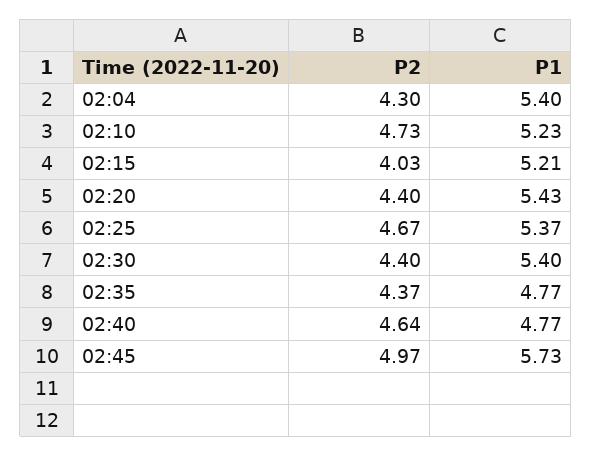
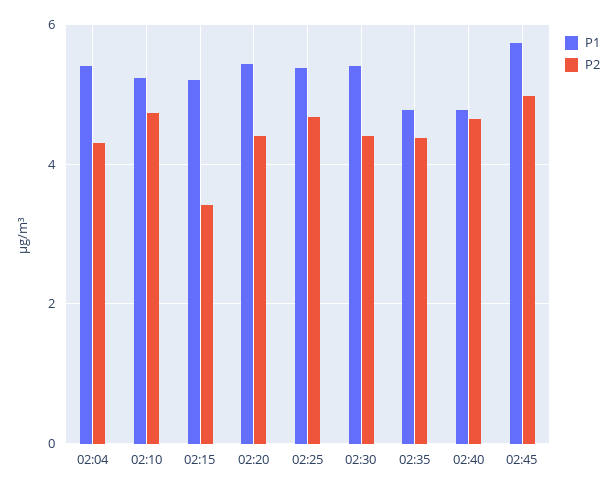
P2, 02:15: 4.03 -> 3.4

